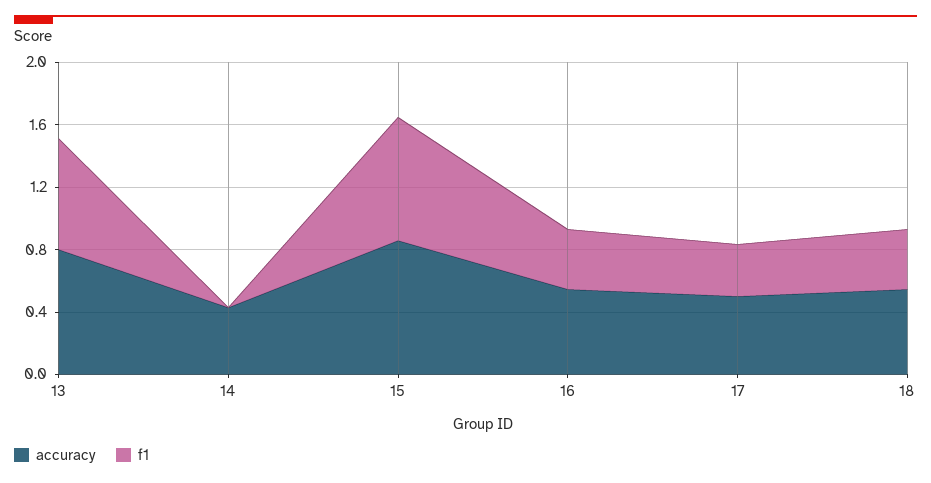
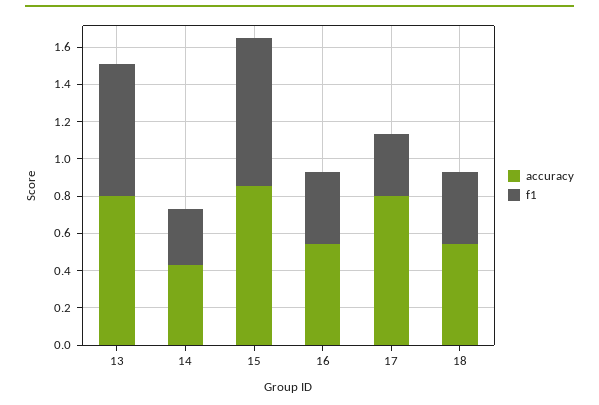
f1, 14: 0 -> 0.3
accuracy, 17: 0.5 -> 0.8

